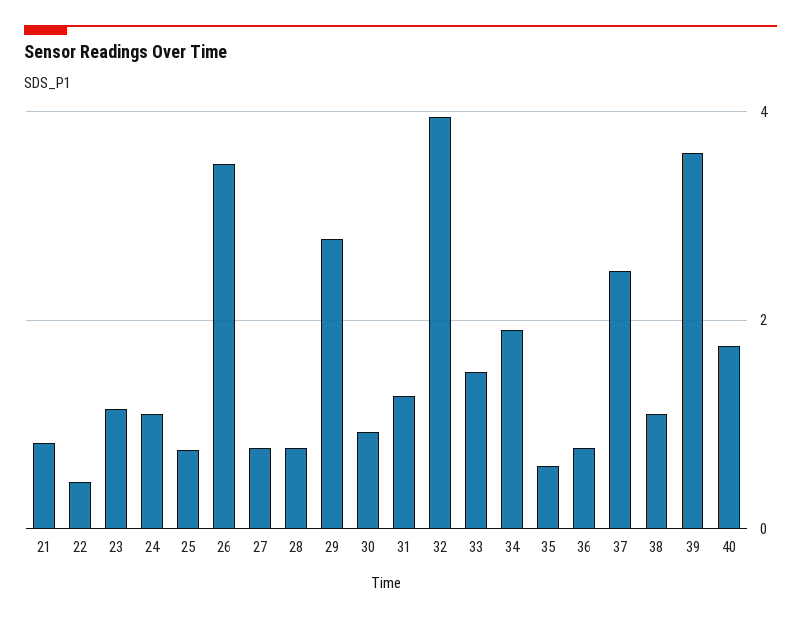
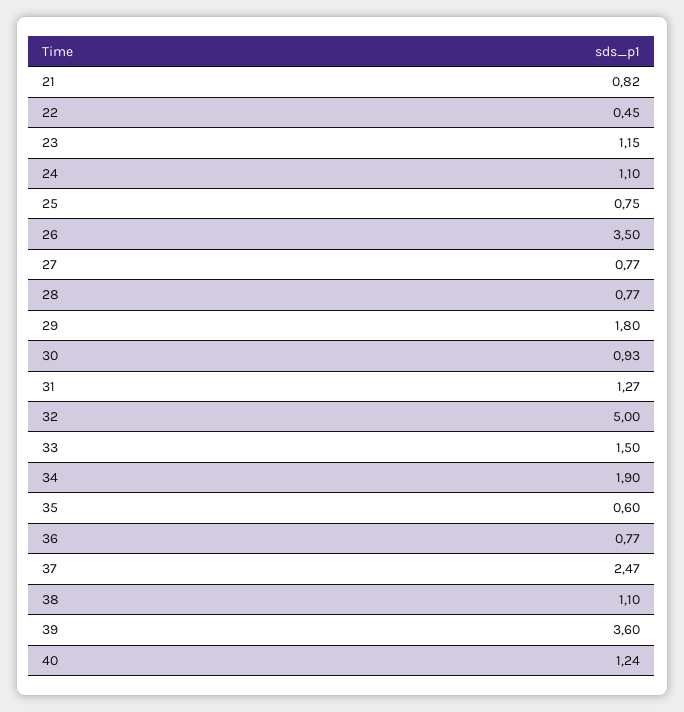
29: 2.8 -> 1.8
32: 4 -> 5
40: 1.8 -> 1.24

